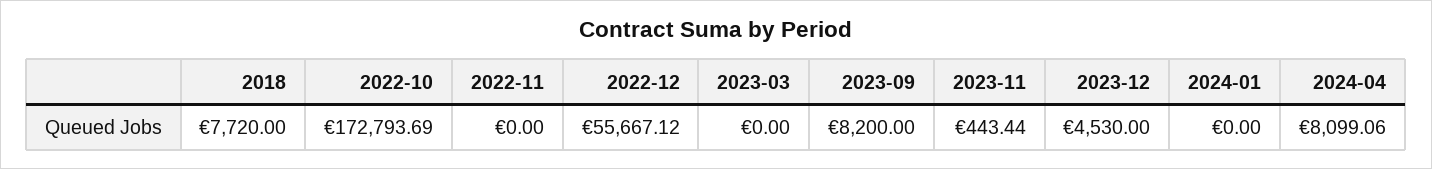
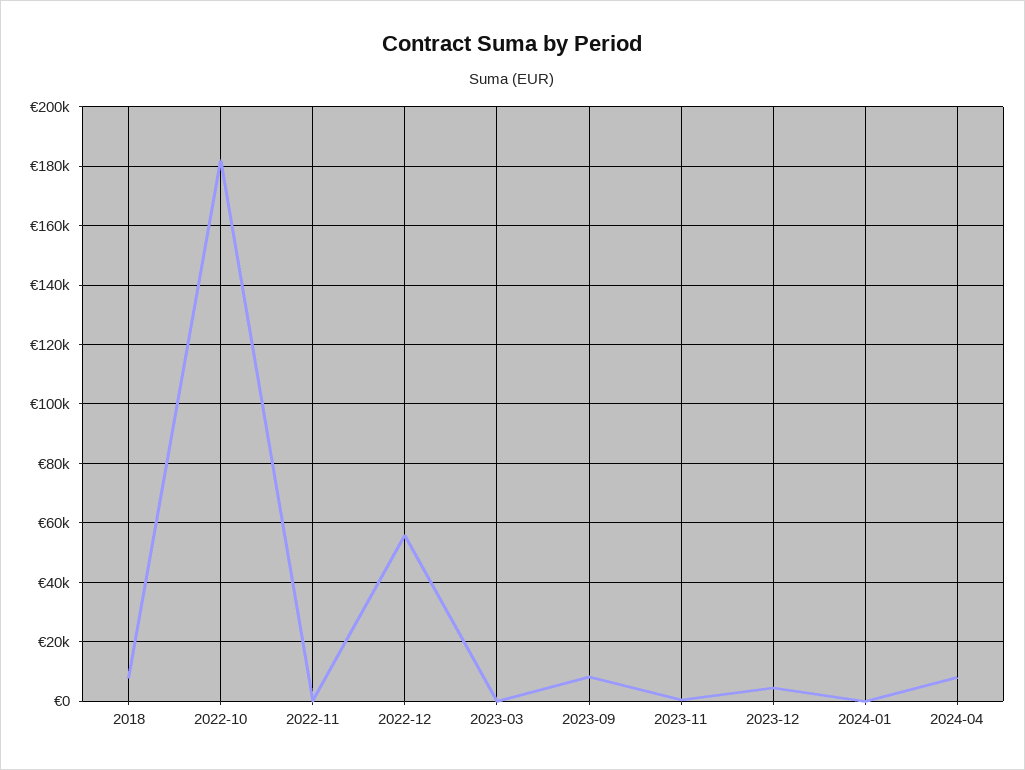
2022-10: 172793.69 -> 182500

